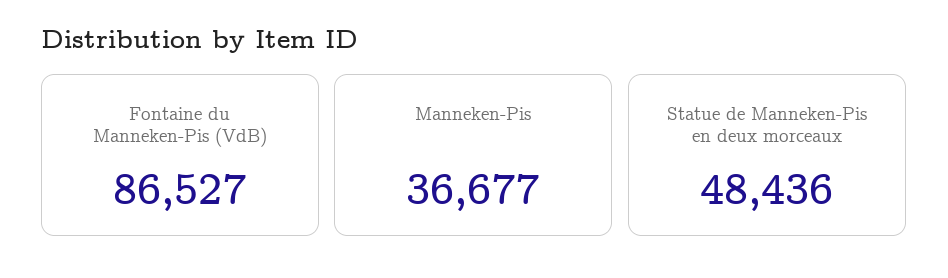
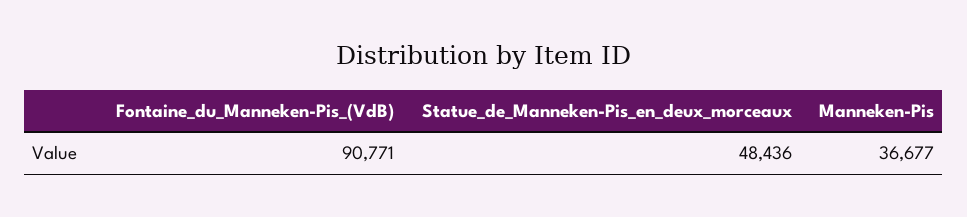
Fontaine du Manneken-Pis (VdB): 86527 -> 90771

